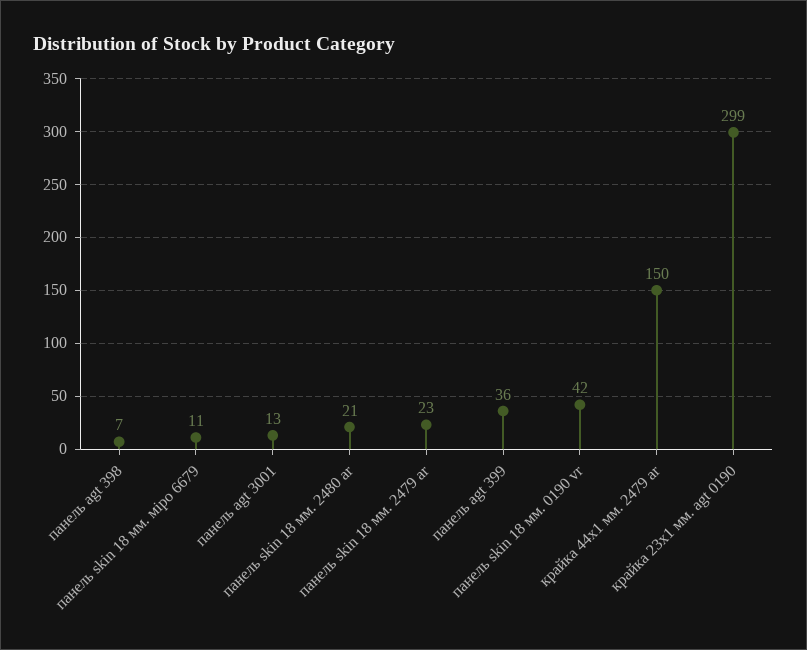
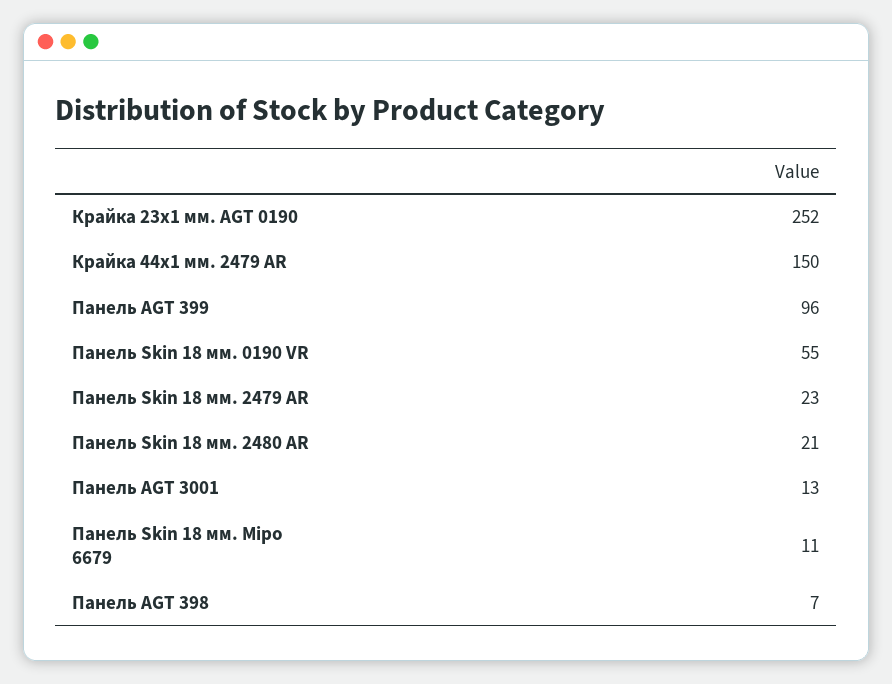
панель agt 399: 36 -> 96
панель skin 18 мм. 0190 vr: 42 -> 55
крайка 23x1 мм. agt 0190: 299 -> 252

